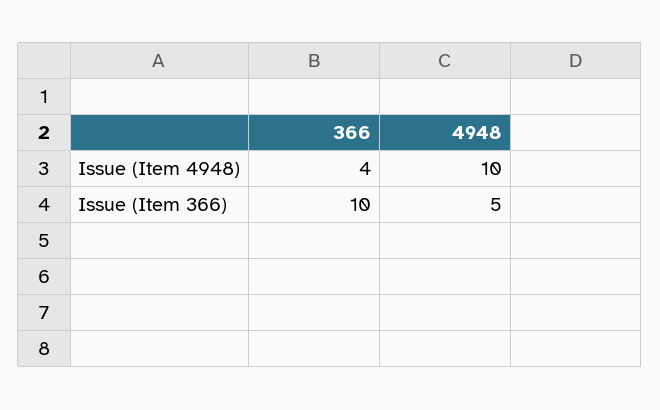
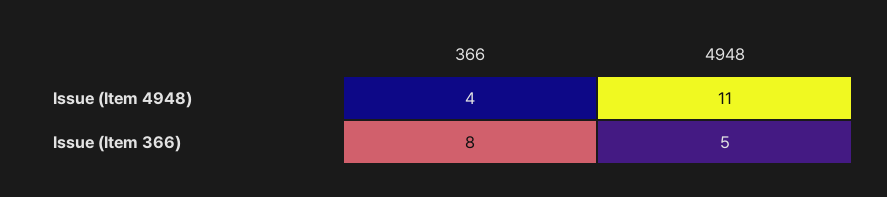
4948, Issue (Item 4948): 10 -> 11
366, Issue (Item 366): 10 -> 8

